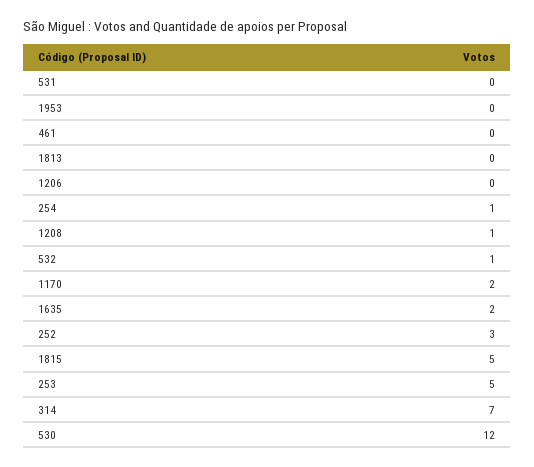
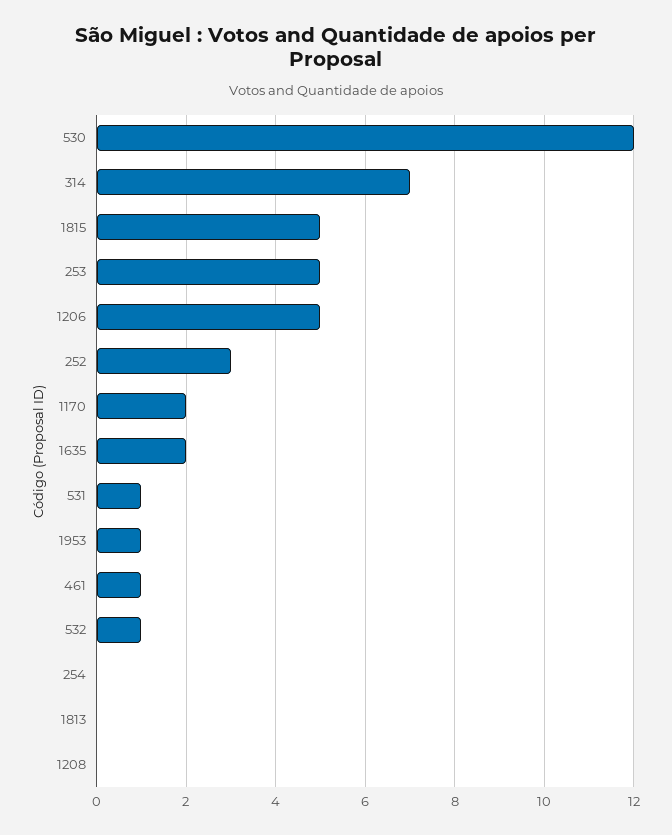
531: 0 -> 1
1953: 0 -> 1
461: 0 -> 1
1206: 0 -> 5
254: 1 -> 0
1208: 1 -> 0

